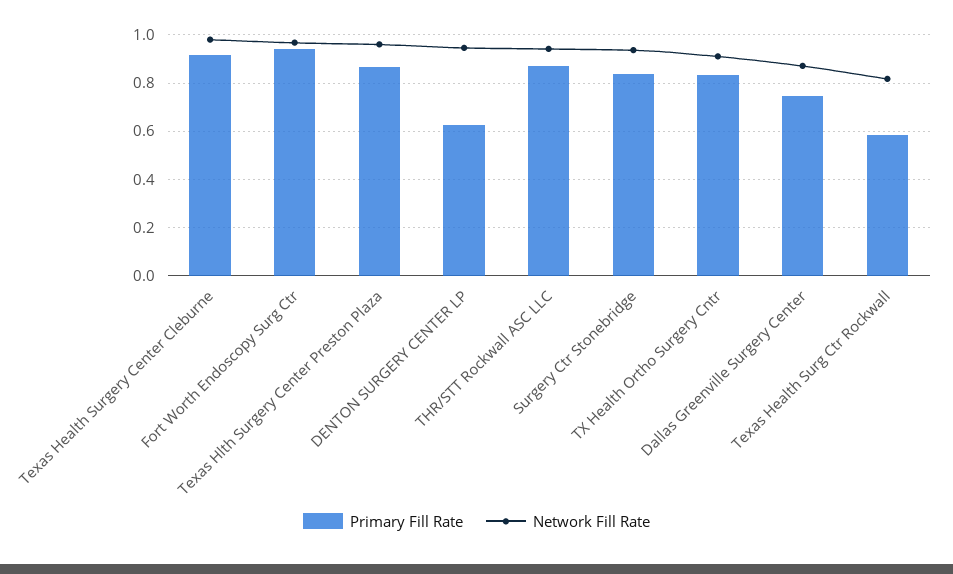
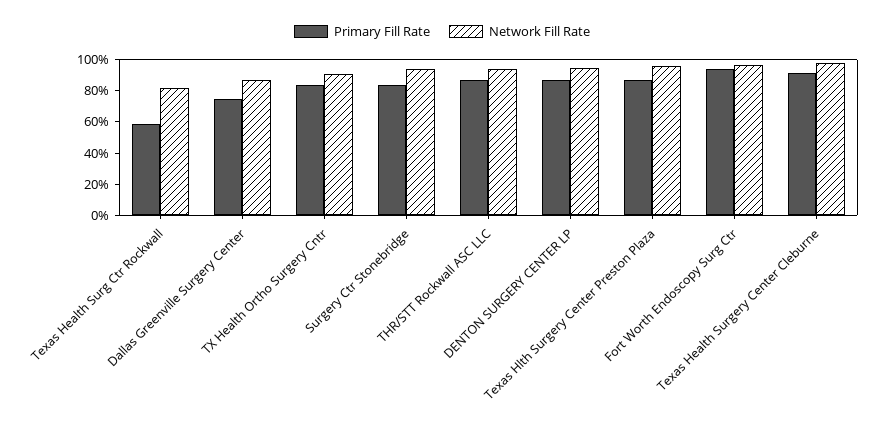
Primary Fill Rate, DENTON SURGERY CENTER LP: 0.625 -> 0.9

